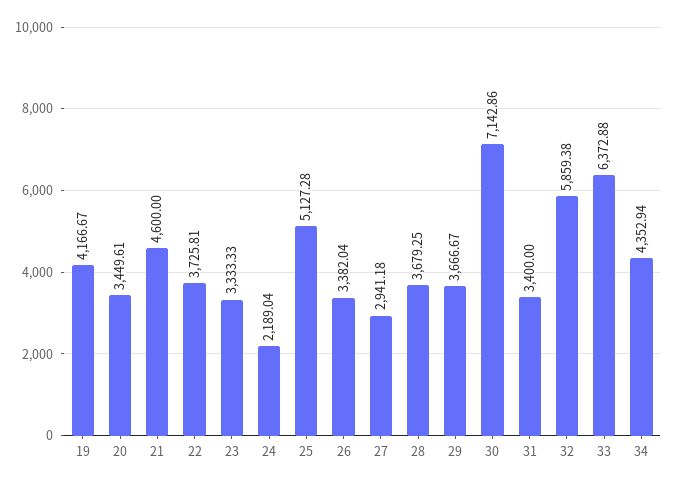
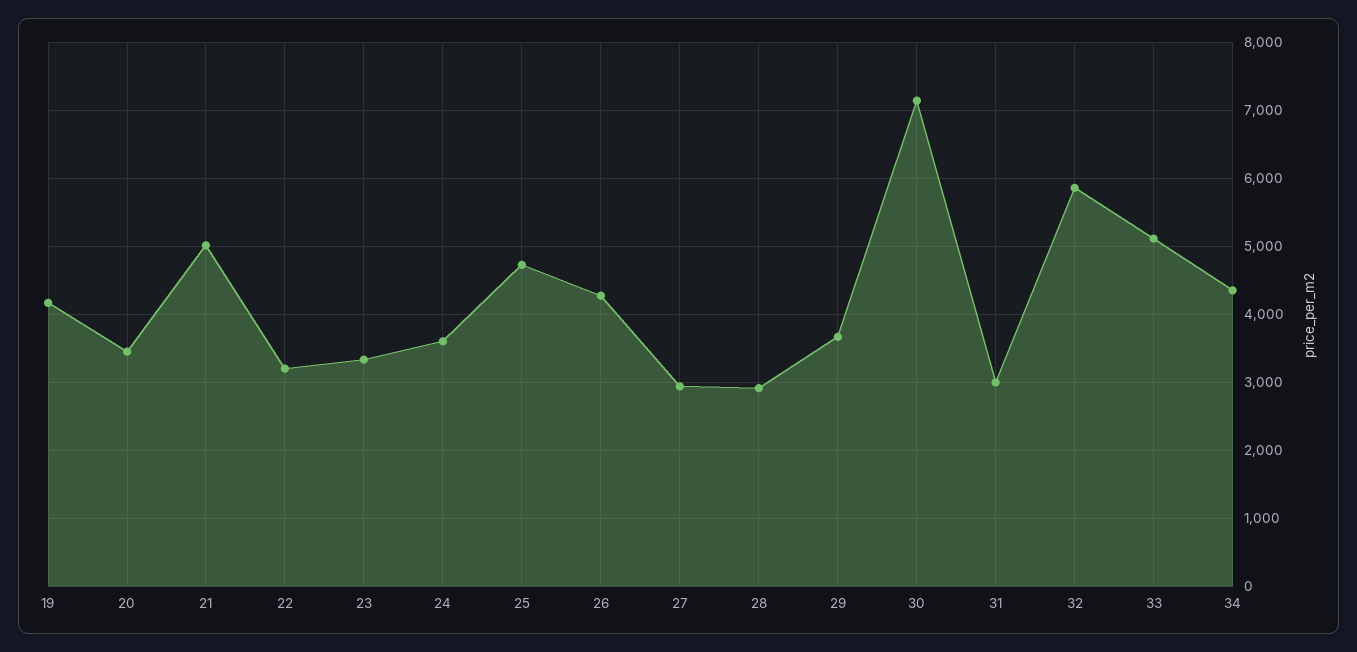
21: 4600 -> 5000
22: 3725.81 -> 3200
24: 2189.04 -> 3600
25: 5127.28 -> 4700
26: 3382.04 -> 4300
28: 3679.25 -> 2900
31: 3400 -> 3000
33: 6372.88 -> 5100

